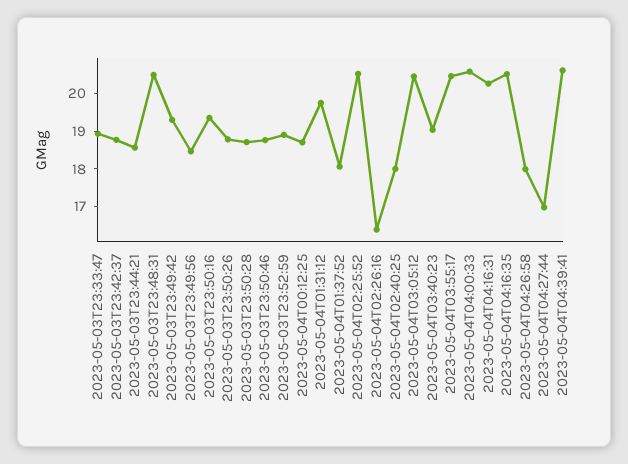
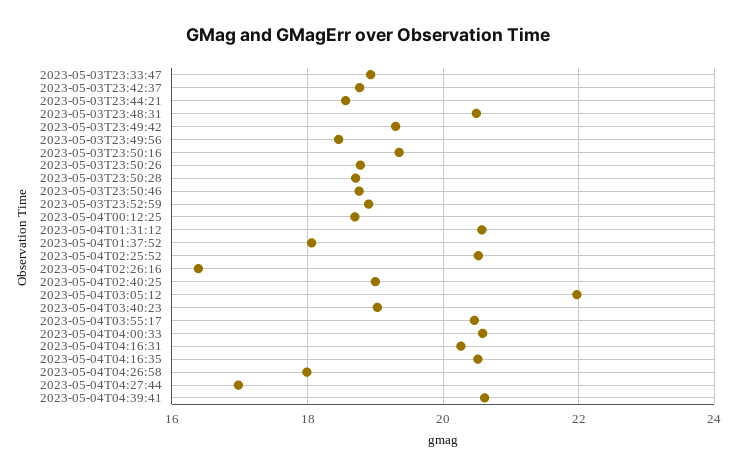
2023-05-04T01:31:12: 19.75 -> 20.6
2023-05-04T02:40:25: 18 -> 19
2023-05-04T03:05:12: 20.5 -> 22

